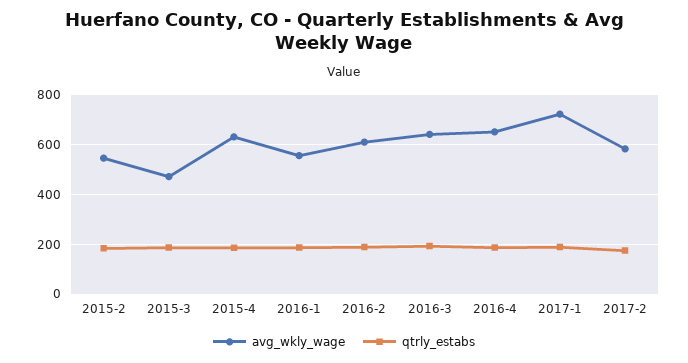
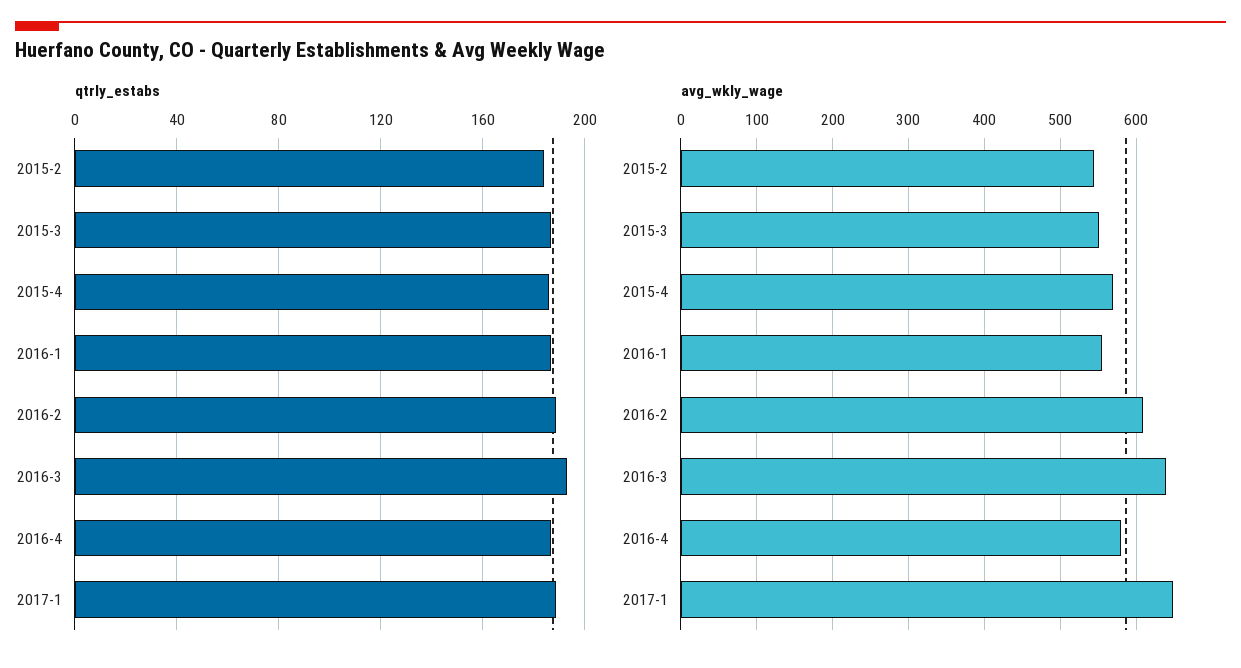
avg_wkly_wage, 2015-3: 475 -> 550
avg_wkly_wage, 2015-4: 625 -> 570
avg_wkly_wage, 2016-4: 650 -> 580
avg_wkly_wage, 2017-1: 725 -> 650
avg_wkly_wage, 2017-2: 575 -> none
qtrly_estabs, 2017-2: 175 -> none

